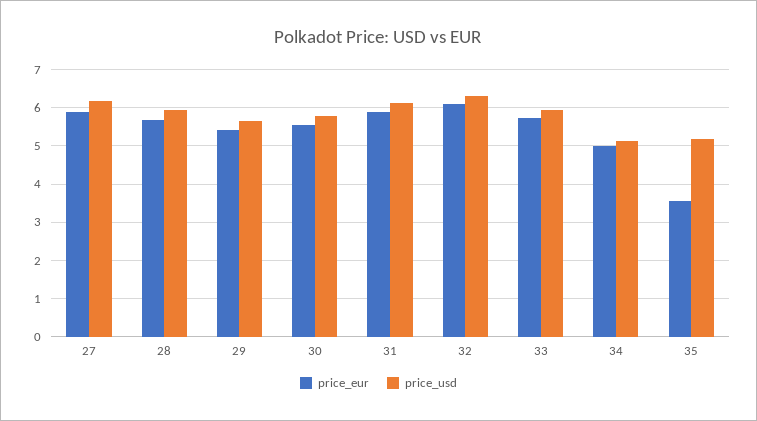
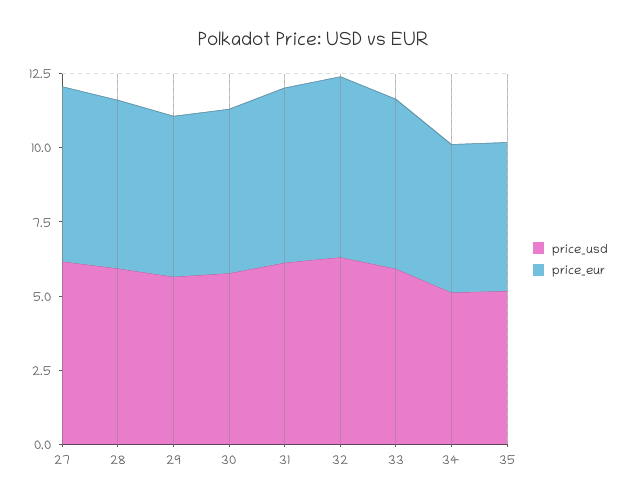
price_eur, 35: 3.6 -> 5

